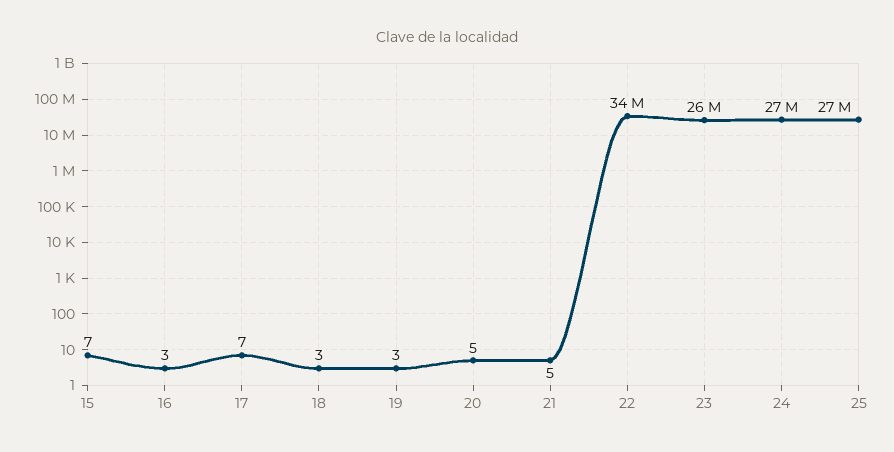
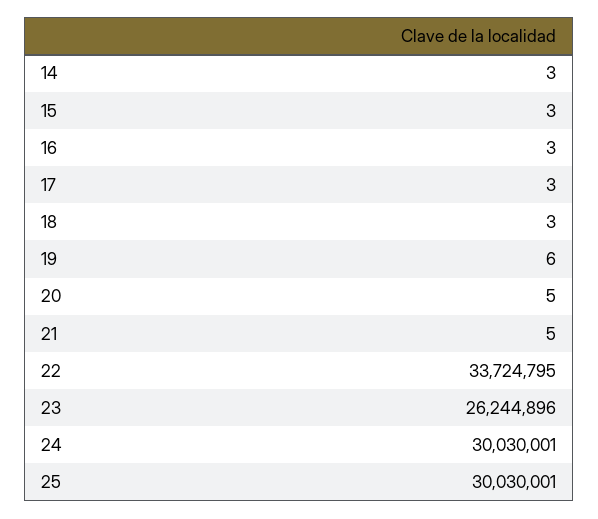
15: 7 -> 3
17: 7 -> 3
19: 3 -> 6
24: 27000000 -> 30030001
25: 27000000 -> 30030001
14: none -> 3

